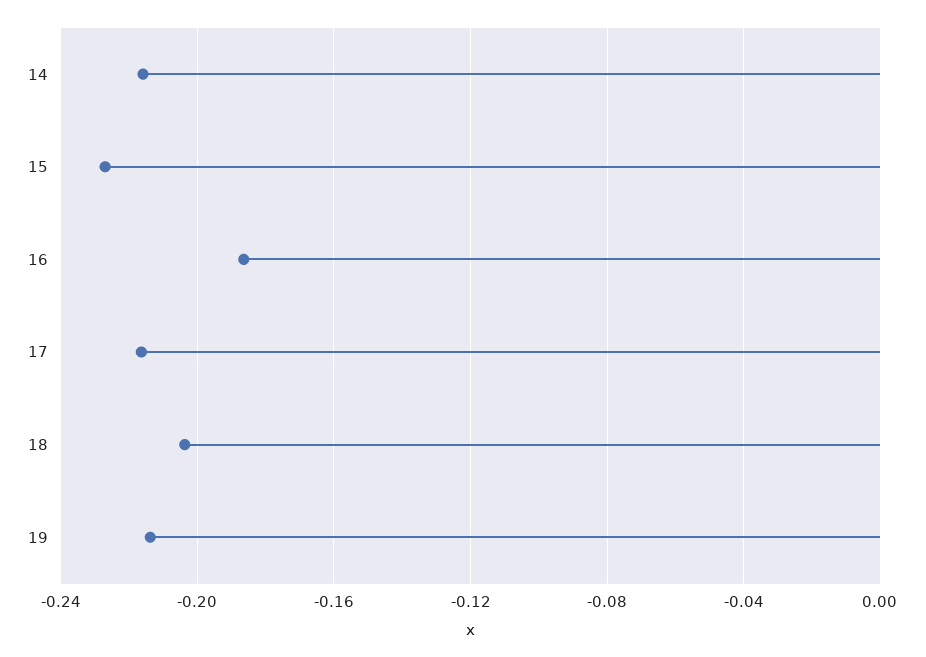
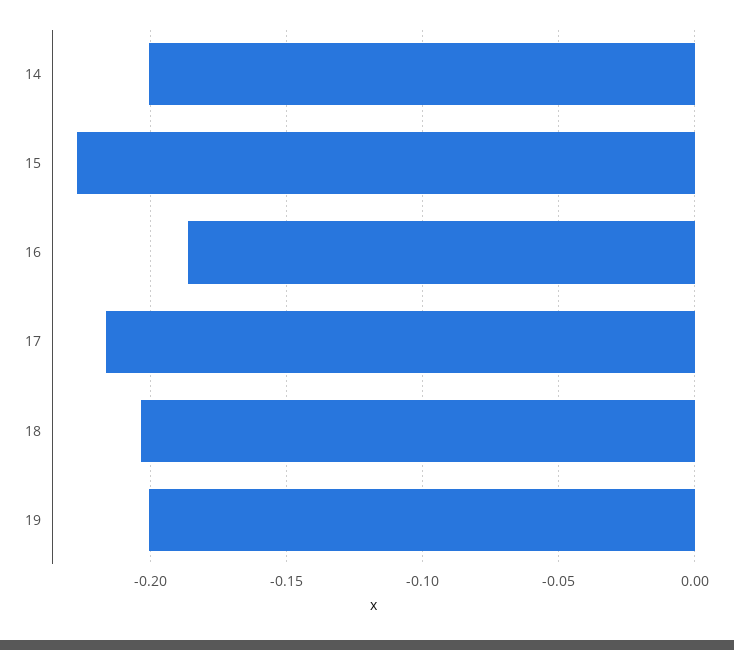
14: -0.215 -> -0.2
19: -0.215 -> -0.2

